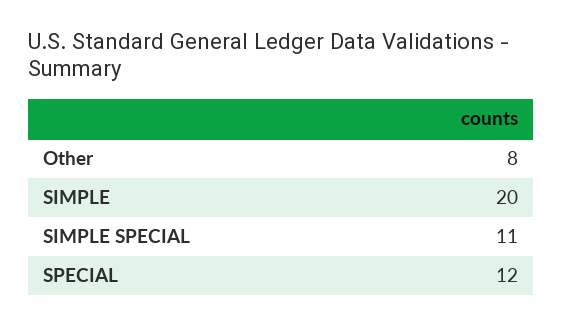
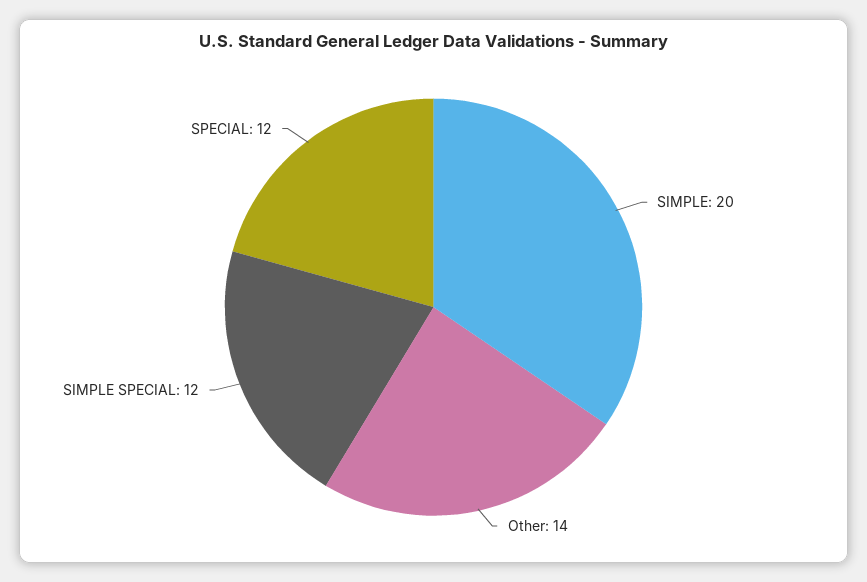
Other: 8 -> 14
SIMPLE SPECIAL: 11 -> 12

